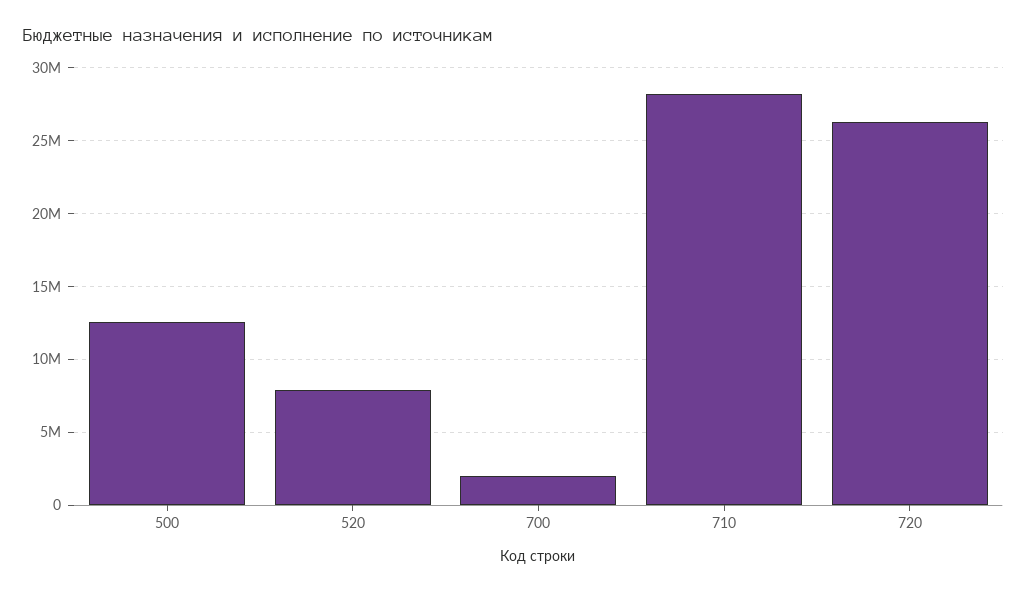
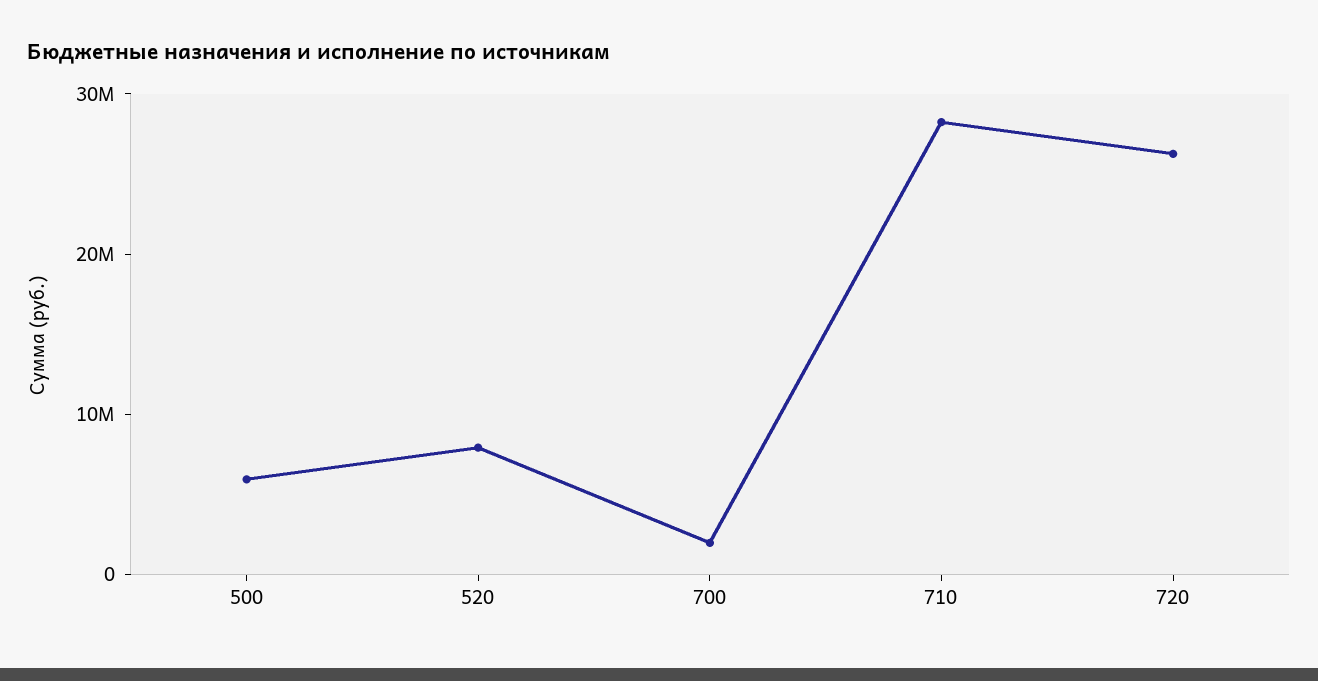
500: 12500000 -> 6000000

